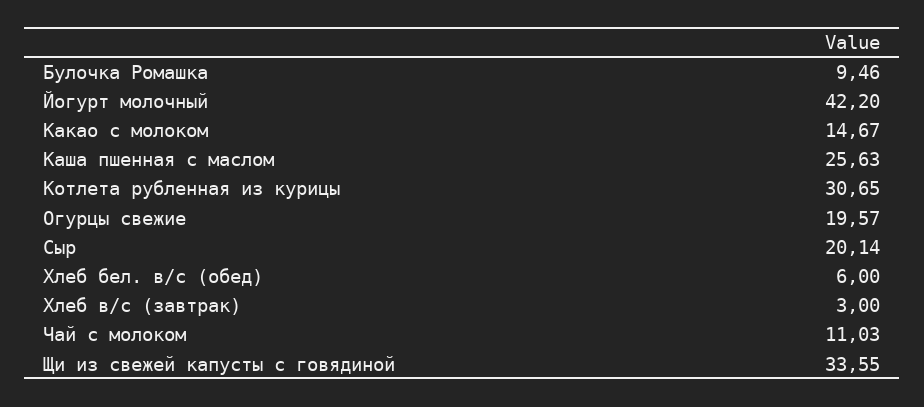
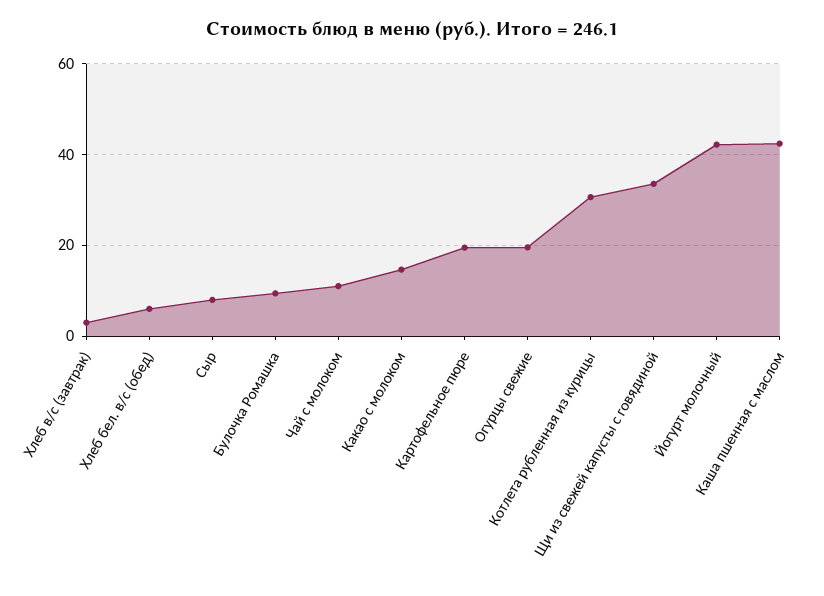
Каша пшенная с маслом: 25.63 -> 42
Сыр: 20.14 -> 8
Картофельное пюре: none -> 20

